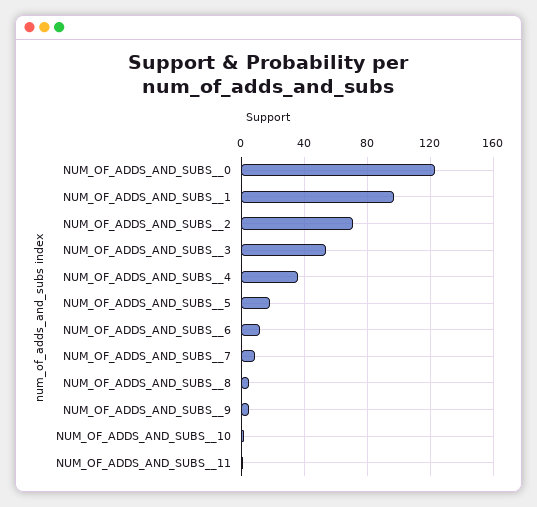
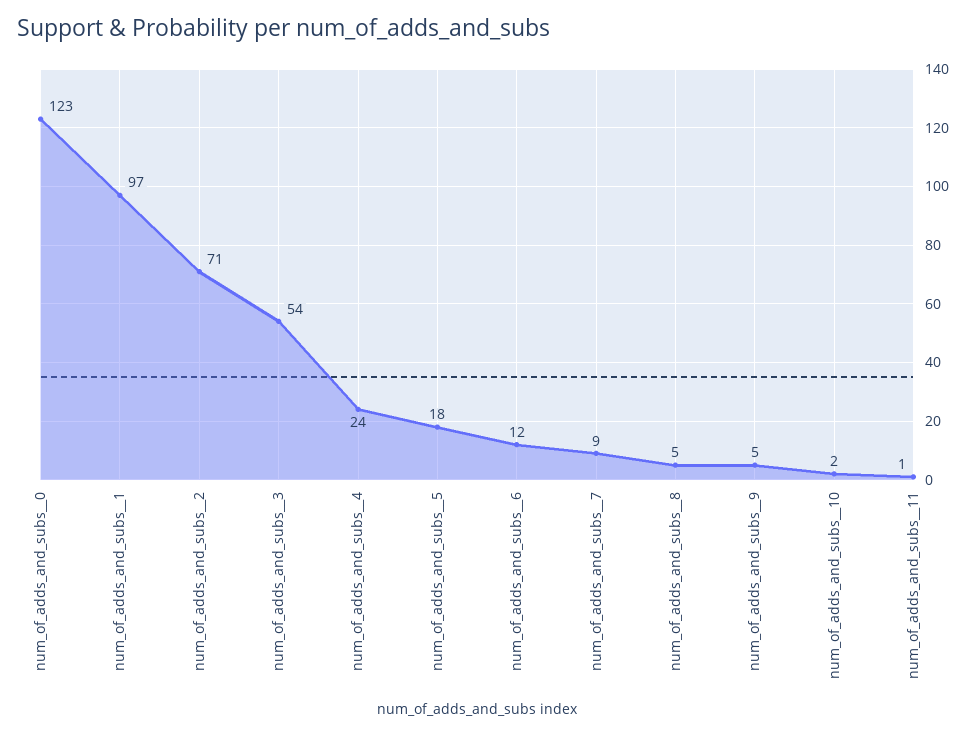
NUM_OF_ADDS_AND_SUBS__4: 35 -> 24

